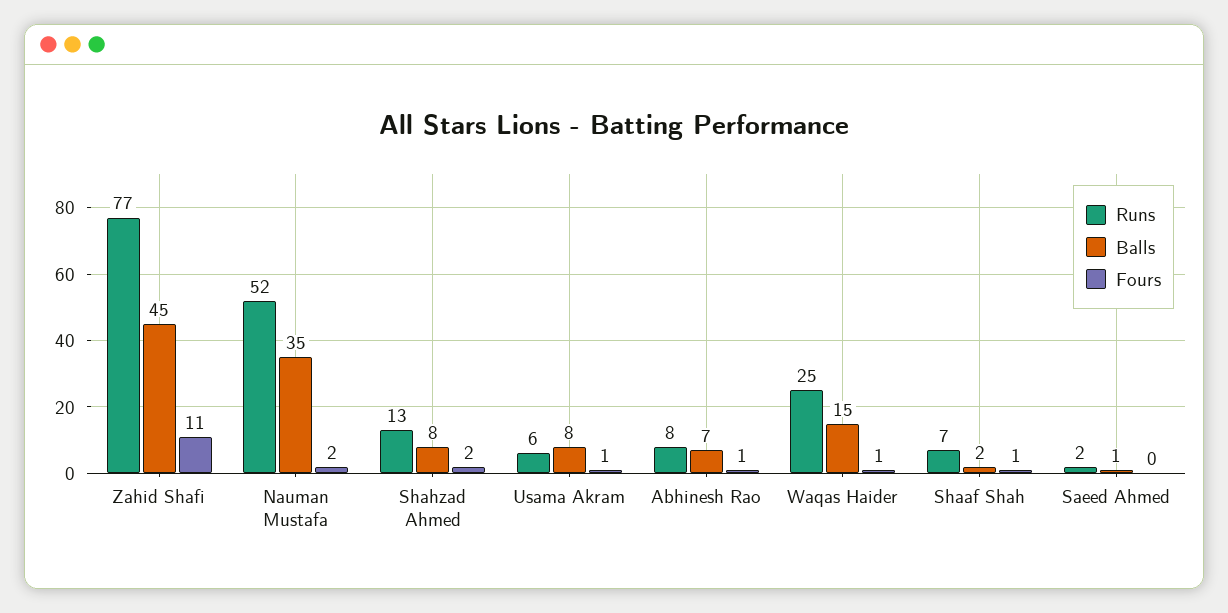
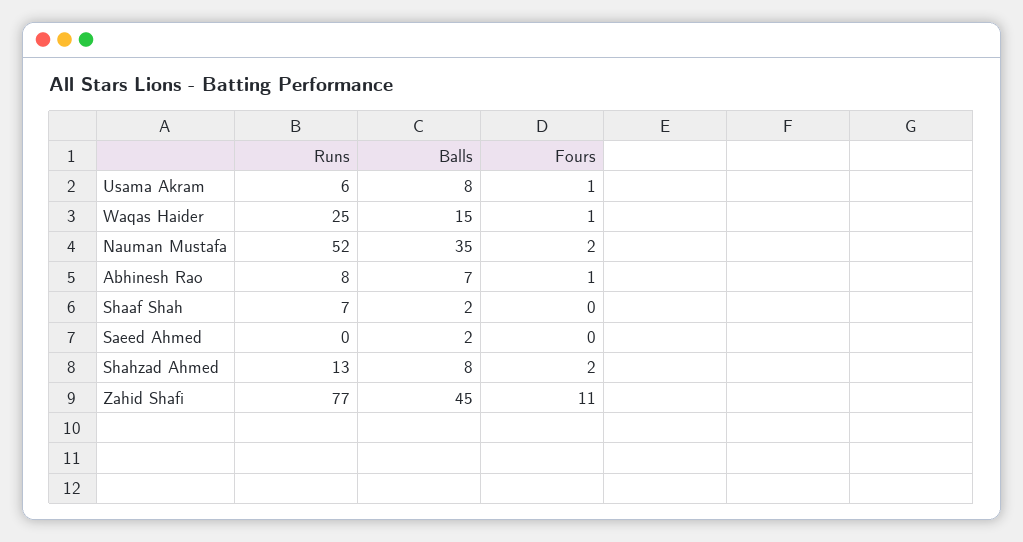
Fours, Shaaf Shah: 1 -> 0
Runs, Saeed Ahmed: 2 -> 0
Balls, Saeed Ahmed: 1 -> 2

